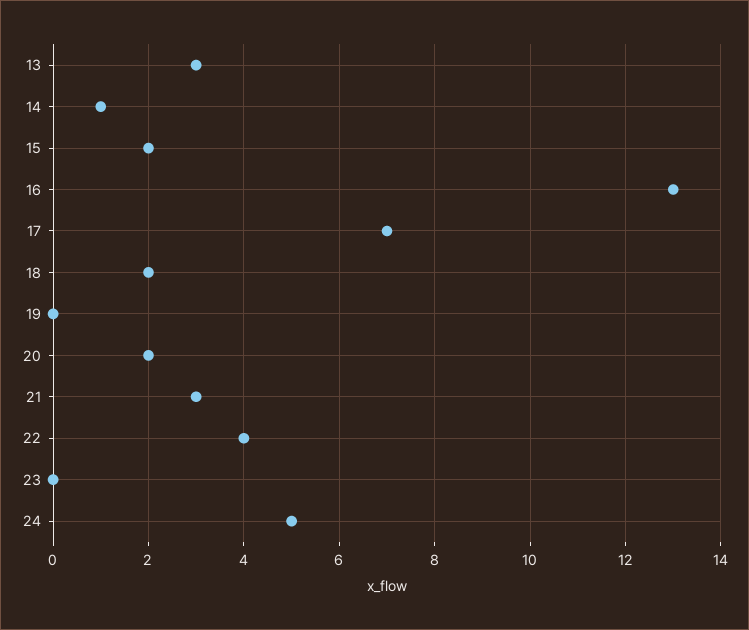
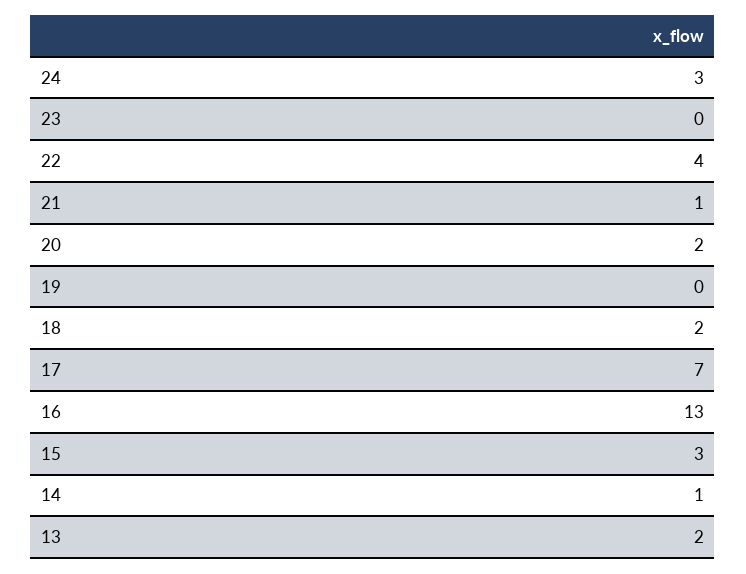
13: 3 -> 2
15: 2 -> 3
21: 3 -> 1
24: 5 -> 3

